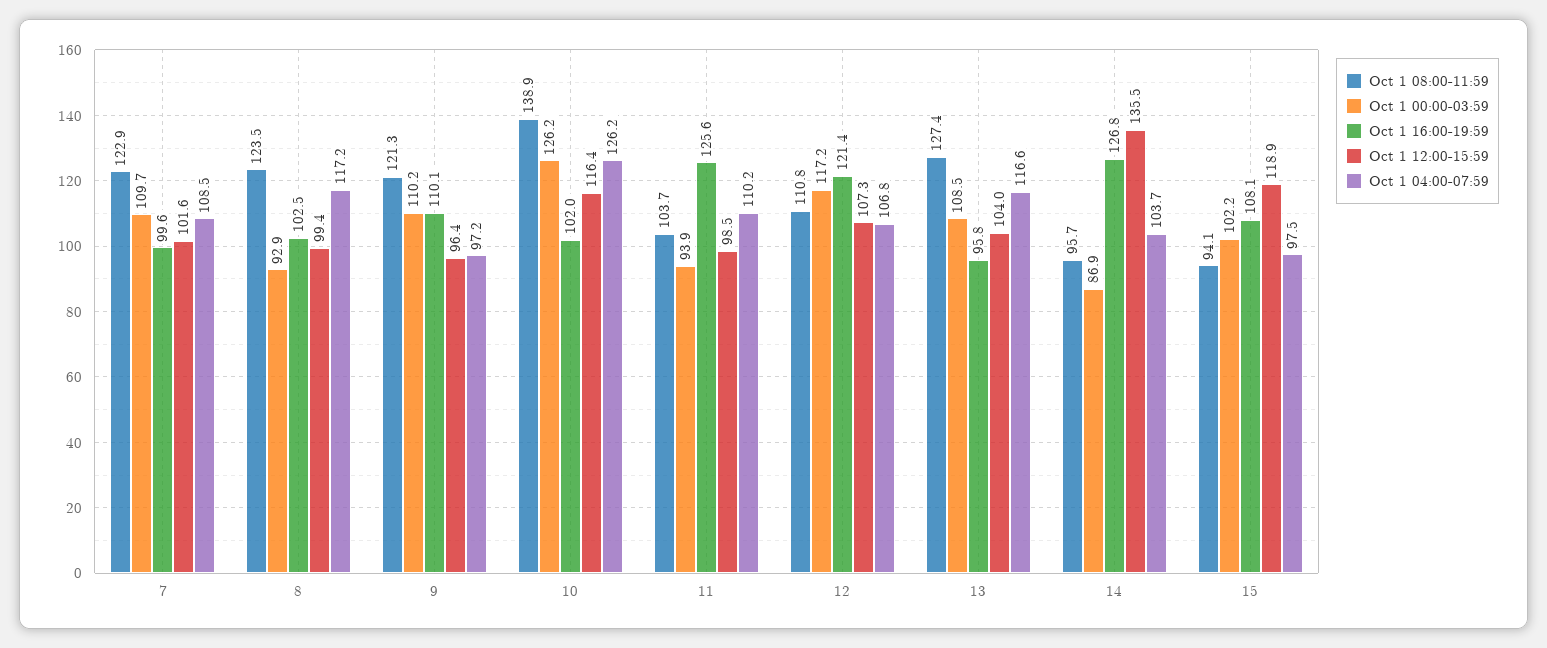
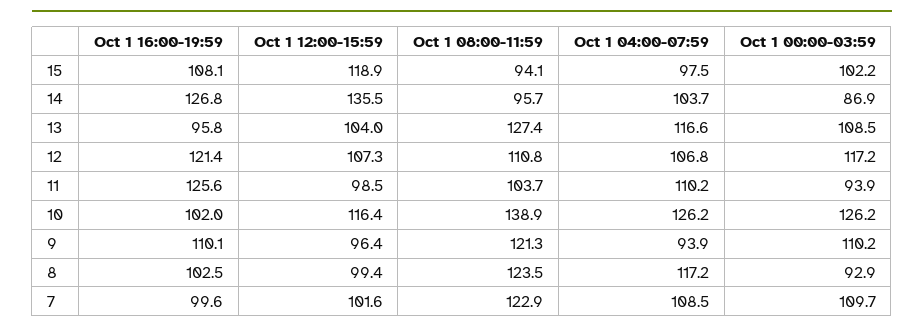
Oct 1 04:00-07:59, 9: 97.2 -> 93.9

